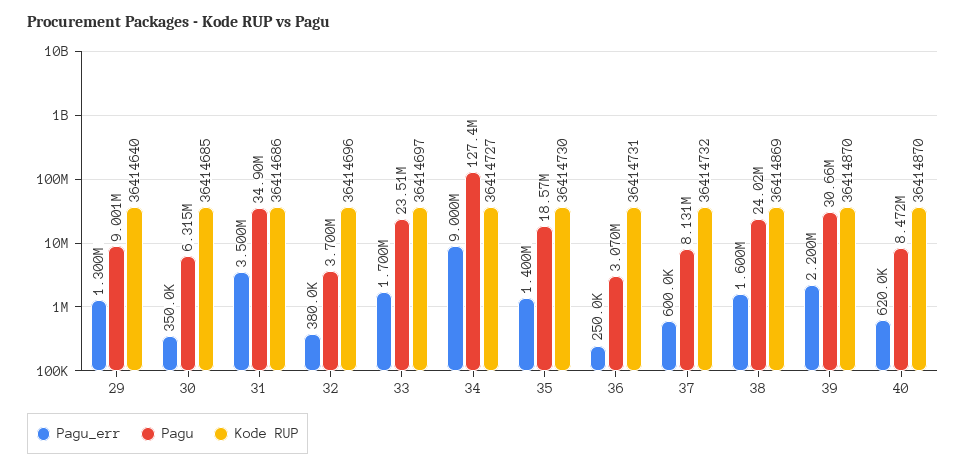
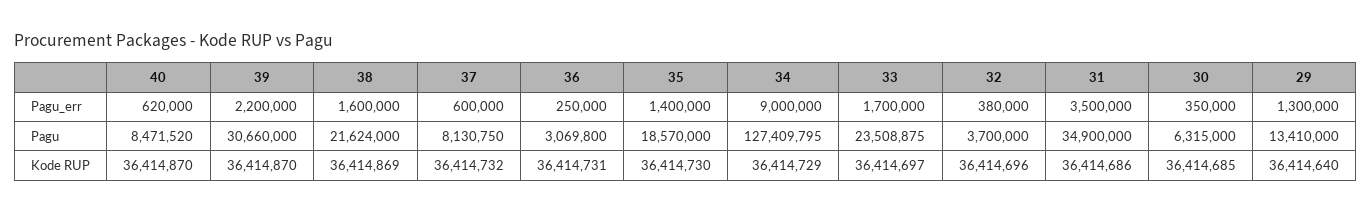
Pagu, 29: 9001000 -> 13410000
Kode RUP, 34: 36414727 -> 36414729
Pagu, 38: 24020000 -> 21624000

